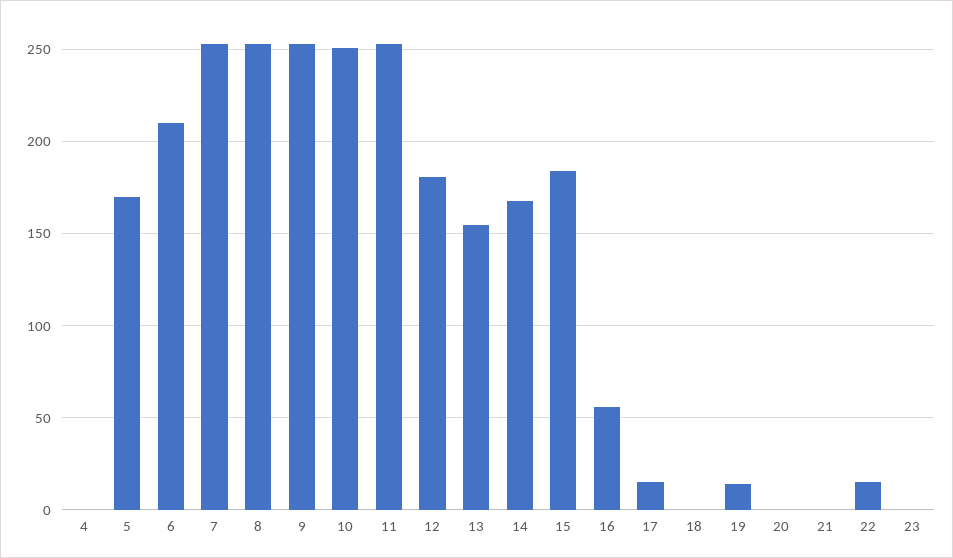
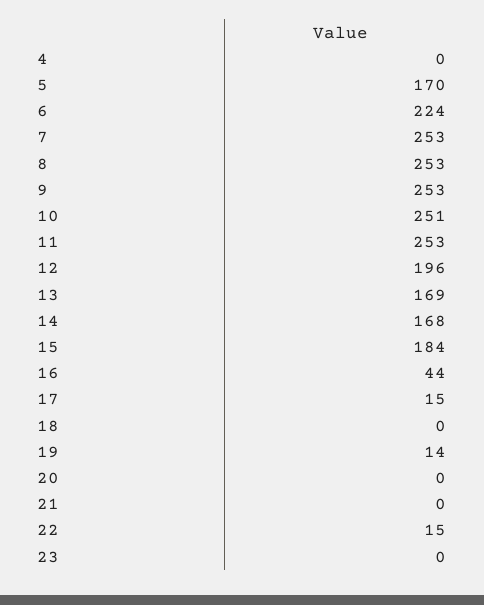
6: 210 -> 224
12: 180 -> 196
13: 155 -> 169
16: 55 -> 44

